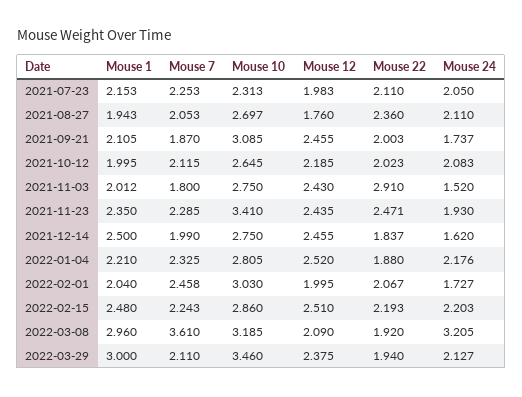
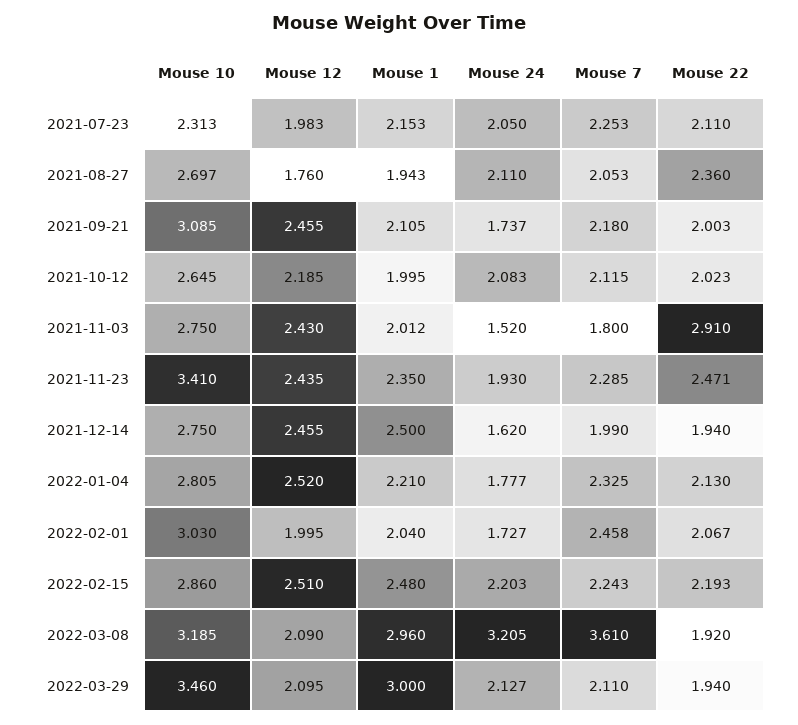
Mouse 7, 2021-09-21: 1.87 -> 2.18
Mouse 22, 2021-12-14: 1.837 -> 1.94
Mouse 22, 2022-01-04: 1.88 -> 2.13
Mouse 24, 2022-01-04: 2.176 -> 1.777
Mouse 12, 2022-03-29: 2.375 -> 2.095

